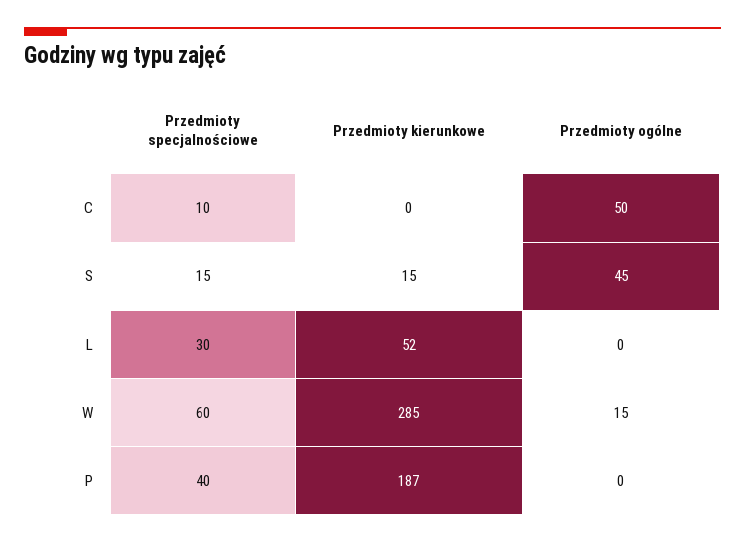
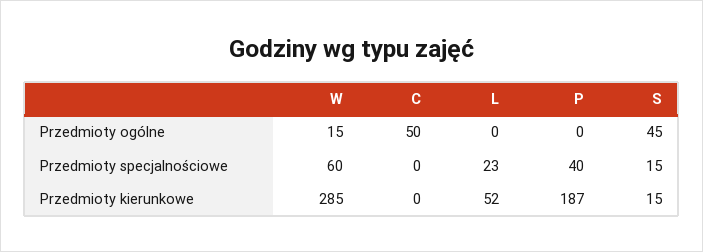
Przedmioty specjalnościowe, C: 10 -> 0
Przedmioty specjalnościowe, L: 30 -> 23

